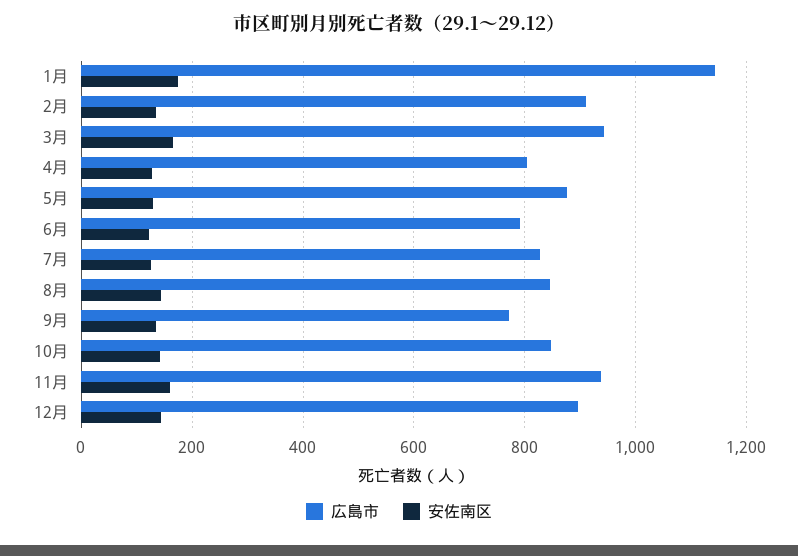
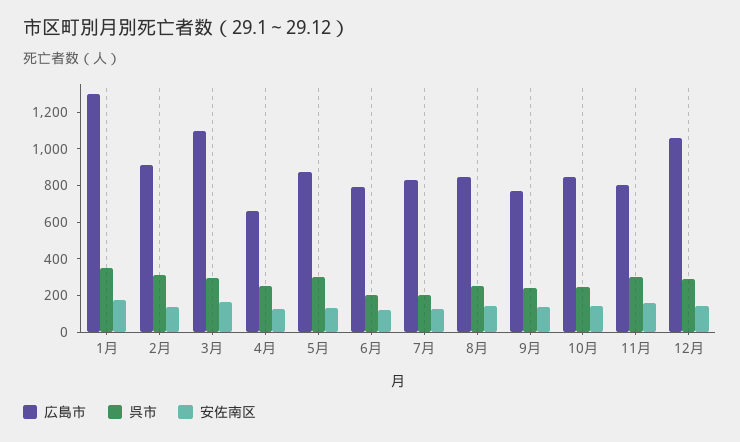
広島市, 1月: 1140 -> 1300
広島市, 3月: 940 -> 1100
広島市, 4月: 800 -> 650
広島市, 11月: 940 -> 800
広島市, 12月: 900 -> 1050
呉市, 1月: none -> 350
呉市, 2月: none -> 300
呉市, 3月: none -> 300
呉市, 4月: none -> 250
呉市, 5月: none -> 300
呉市, 6月: none -> 200
呉市, 7月: none -> 200
呉市, 8月: none -> 250
呉市, 9月: none -> 250
呉市, 10月: none -> 250
呉市, 11月: none -> 300
呉市, 12月: none -> 300

